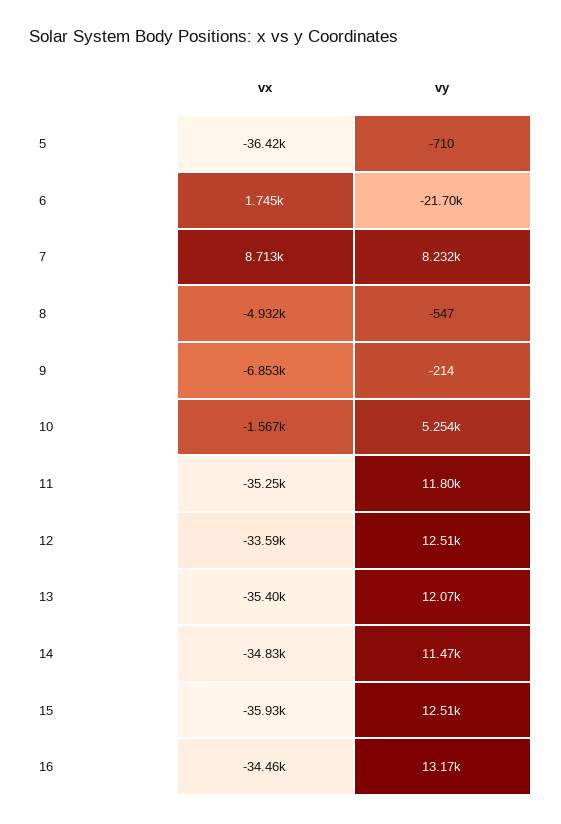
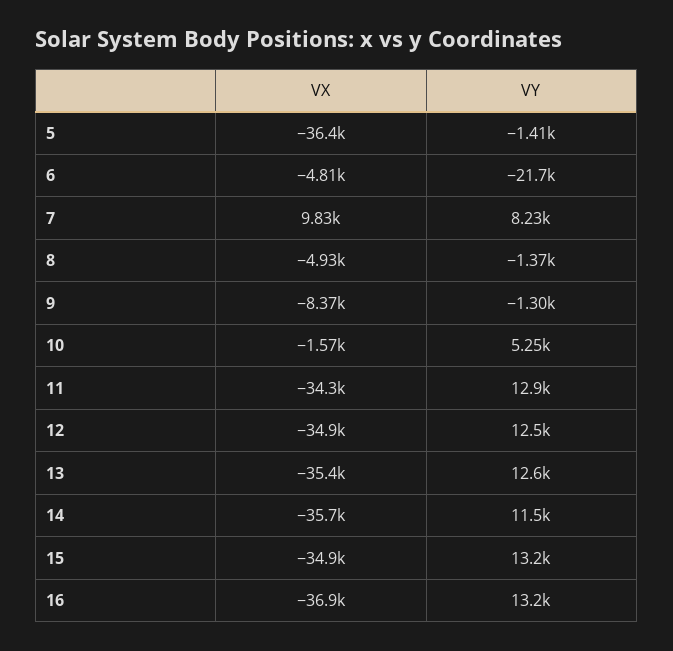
vy, 5: -710 -> -1410
vx, 6: 1745 -> -4810
vx, 7: 8713 -> 9830
vy, 8: -547 -> -1370
vx, 9: -6853 -> -8370
vy, 9: -214 -> -1300
vx, 11: -35250 -> -34300
vy, 11: 11800 -> 12900
vx, 12: -33590 -> -34900
vy, 13: 12070 -> 12600
vx, 14: -34830 -> -35700
vx, 15: -35930 -> -34900
vy, 15: 12510 -> 13200
vx, 16: -34460 -> -36900

